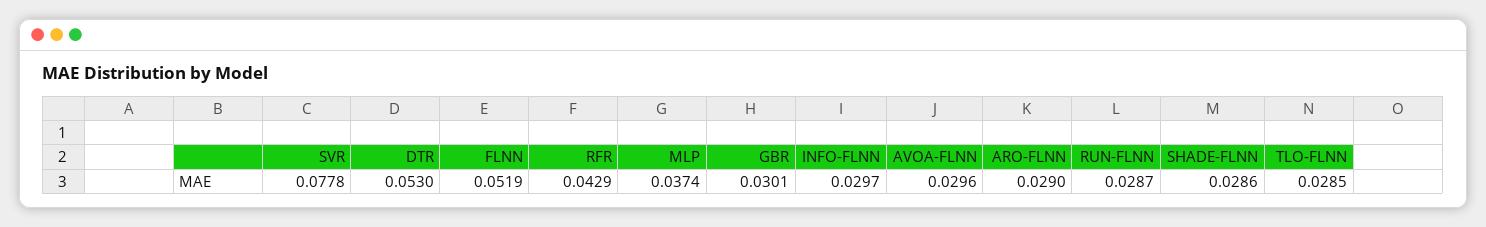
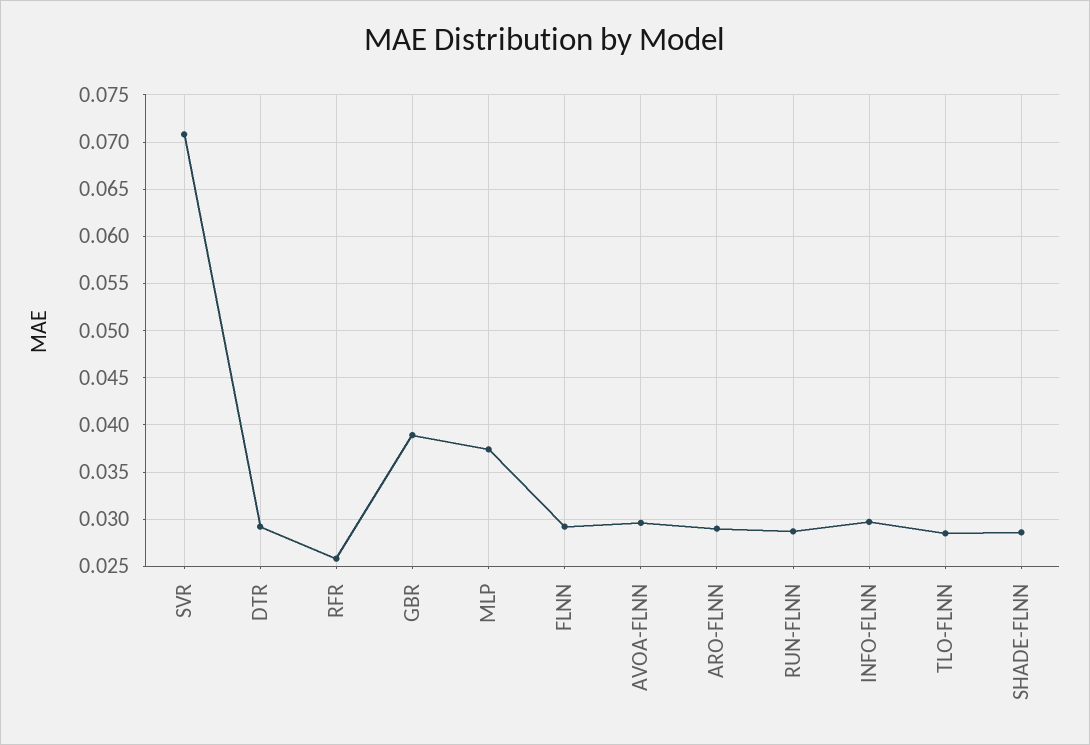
SVR: 0.0778 -> 0.071
DTR: 0.053 -> 0.029
FLNN: 0.0519 -> 0.029
RFR: 0.0429 -> 0.026
GBR: 0.0301 -> 0.039

